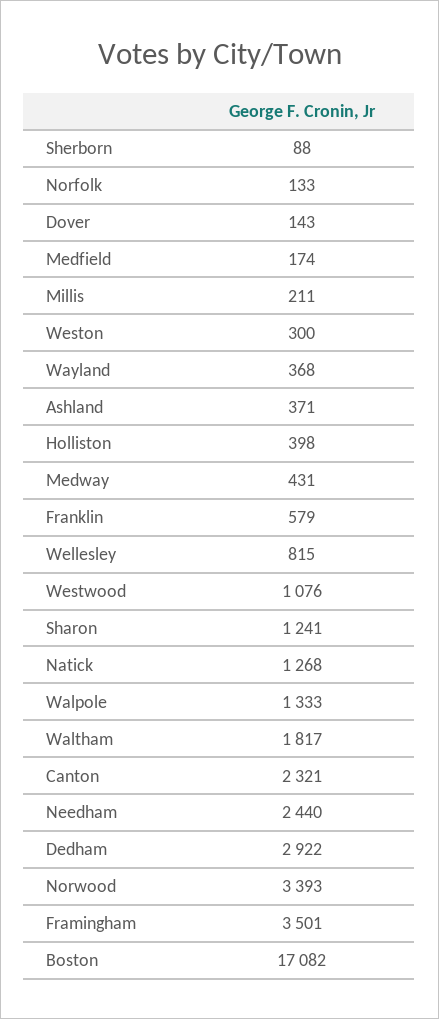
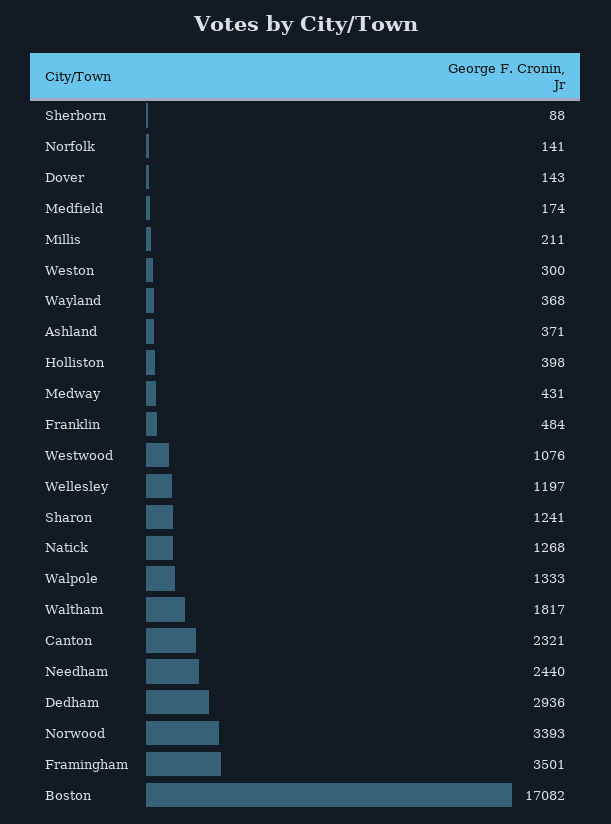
Norfolk: 133 -> 141
Franklin: 579 -> 484
Wellesley: 815 -> 1197
Dedham: 2922 -> 2936

